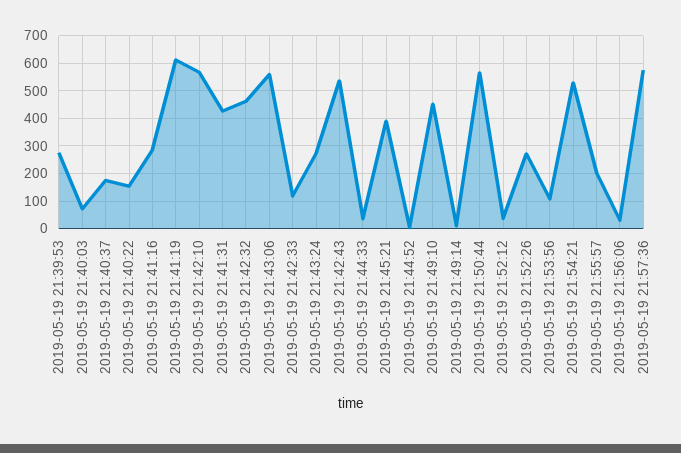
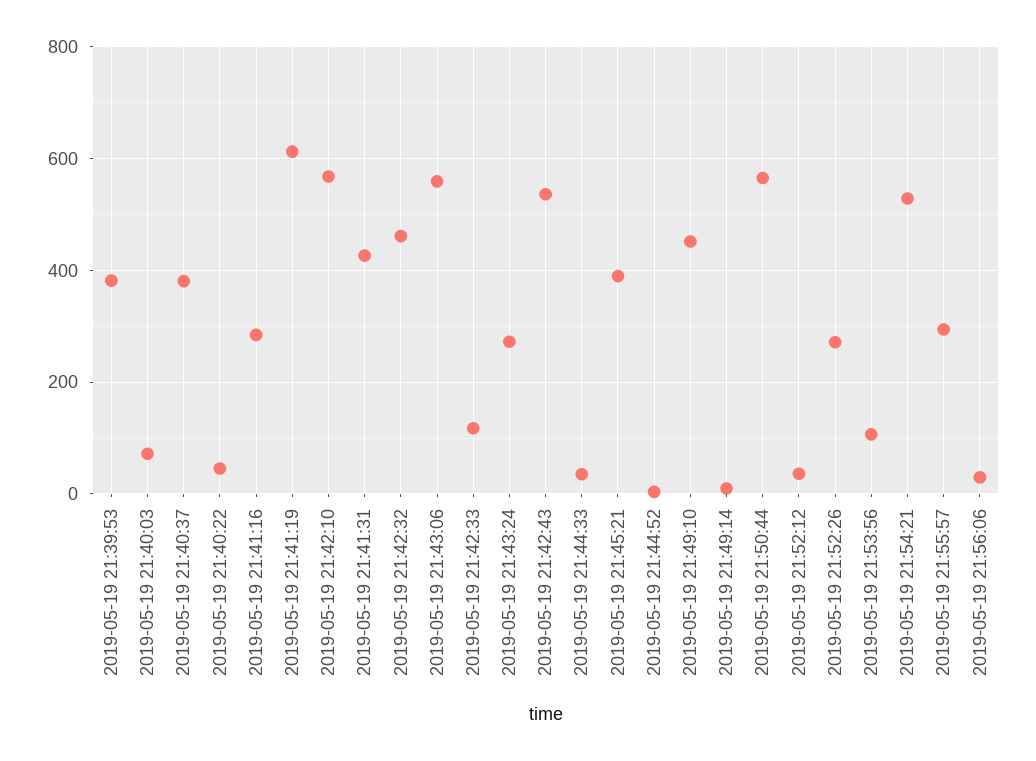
2019-05-19 21:39:53: 275 -> 380
2019-05-19 21:40:37: 175 -> 380
2019-05-19 21:40:22: 150 -> 40
2019-05-19 21:55:57: 200 -> 300
2019-05-19 21:57:36: 575 -> none

